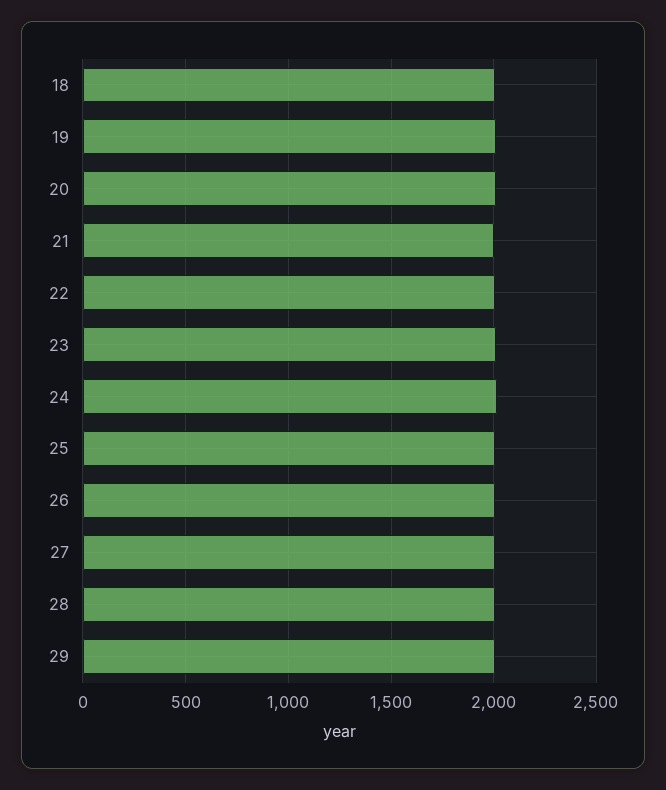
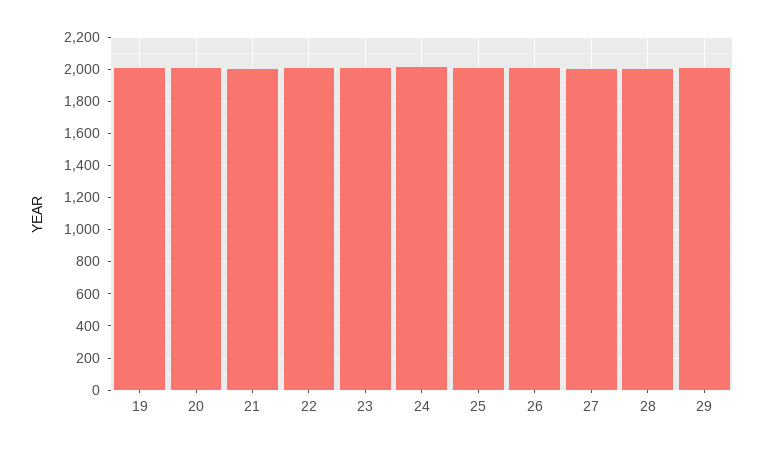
18: 2000 -> none

